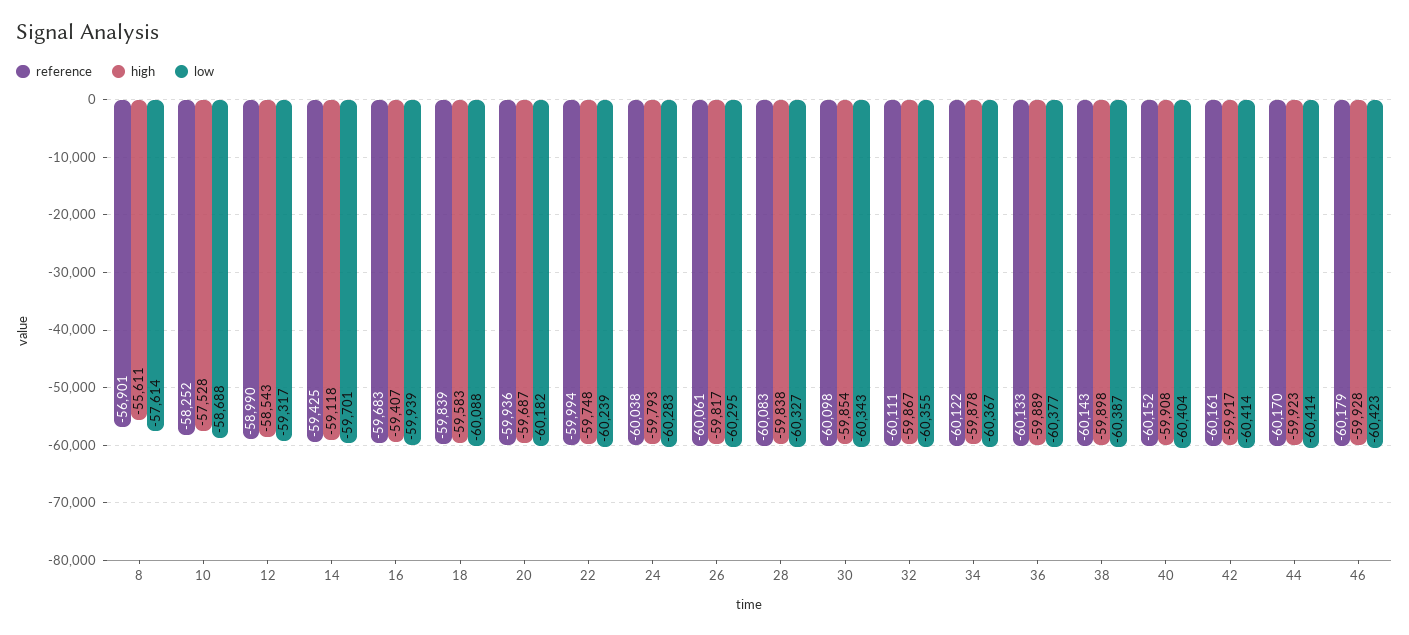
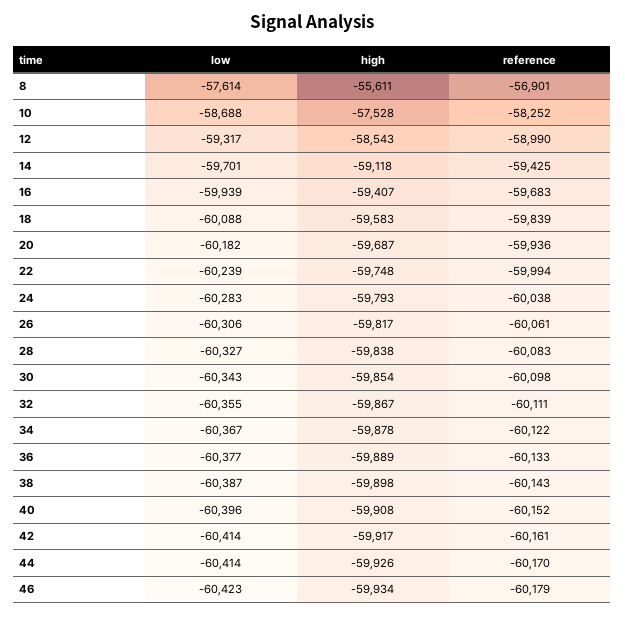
low, 26: -60295 -> -60306
low, 40: -60404 -> -60396
high, 44: -59923 -> -59926
high, 46: -59928 -> -59934

